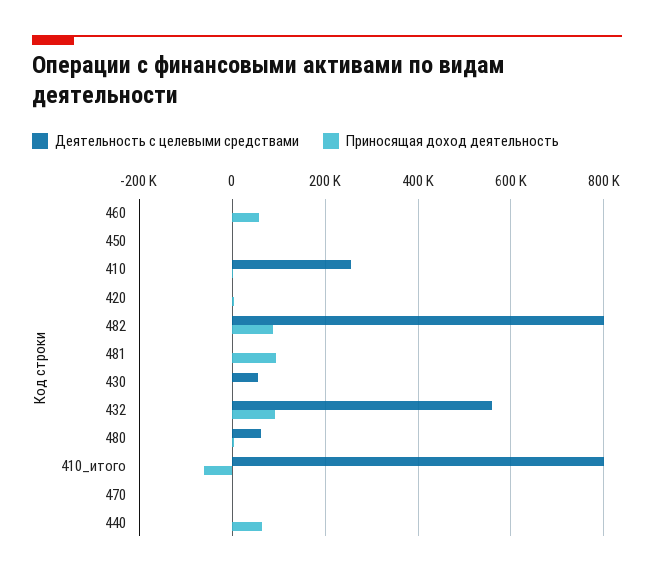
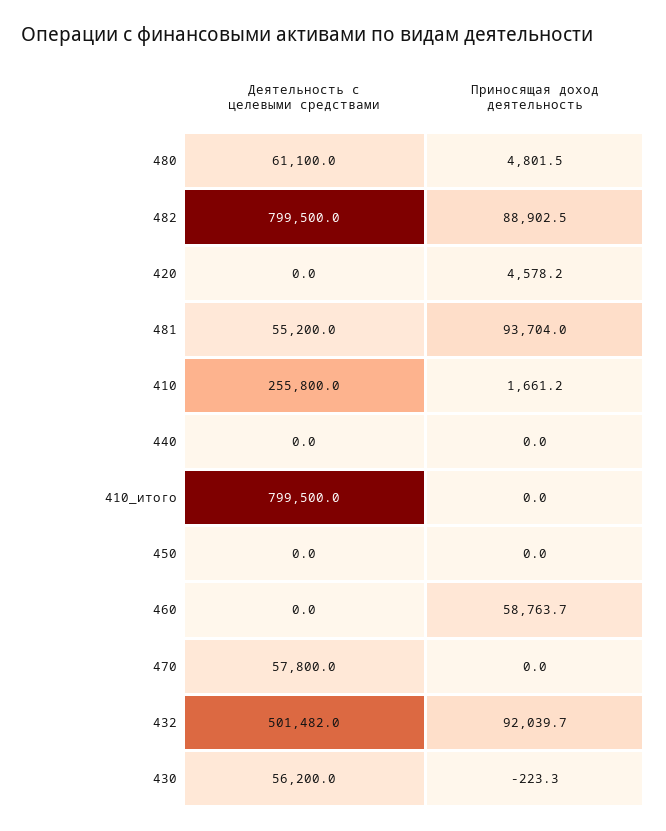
Деятельность с целевыми средствами, 481: 0 -> 55200
Деятельность с целевыми средствами, 432: 560000 -> 501482
Приносящая доход деятельность, 410_итого: -60000 -> 0
Деятельность с целевыми средствами, 470: 0 -> 57800
Приносящая доход деятельность, 440: 60000 -> 0

